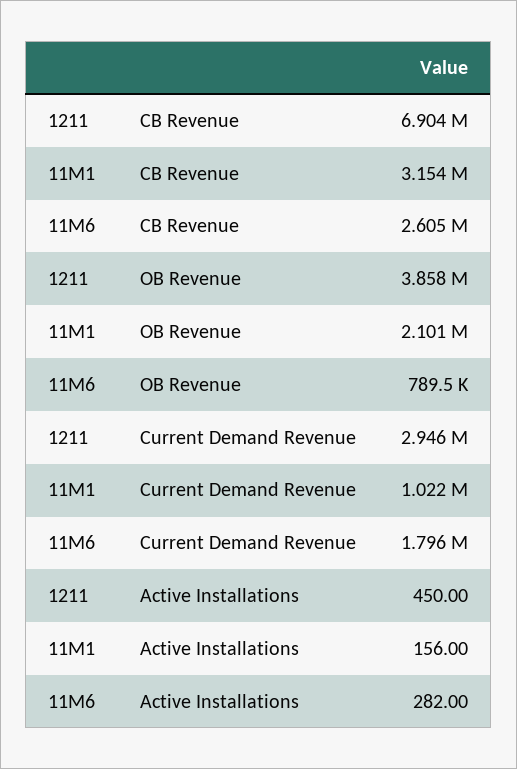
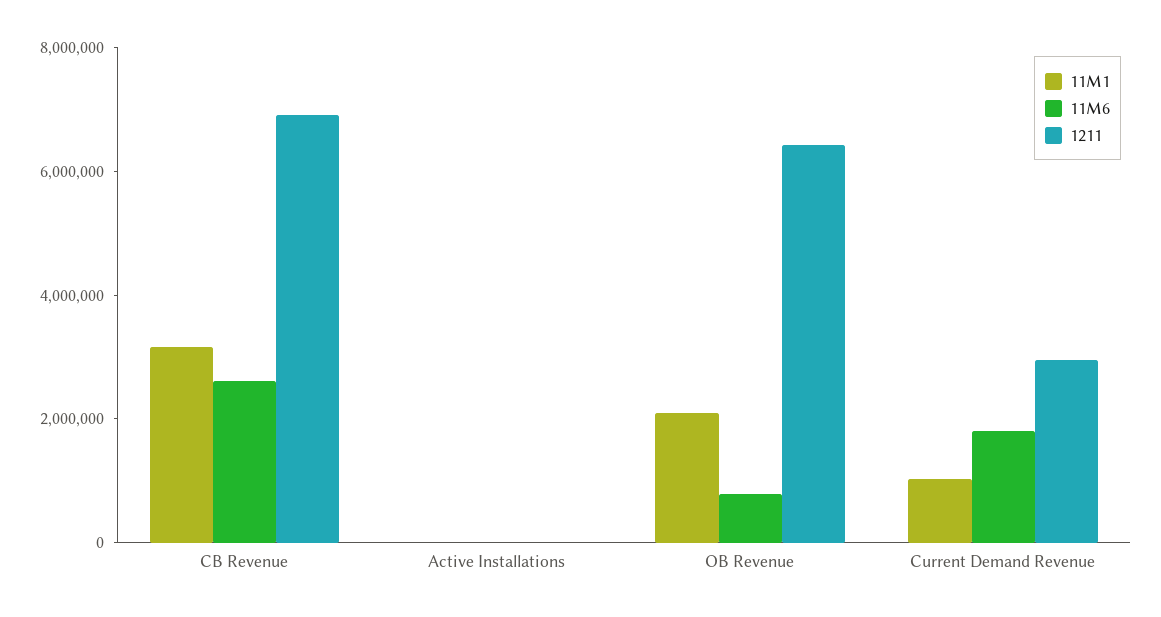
1211, OB Revenue: 3858000 -> 6500000

